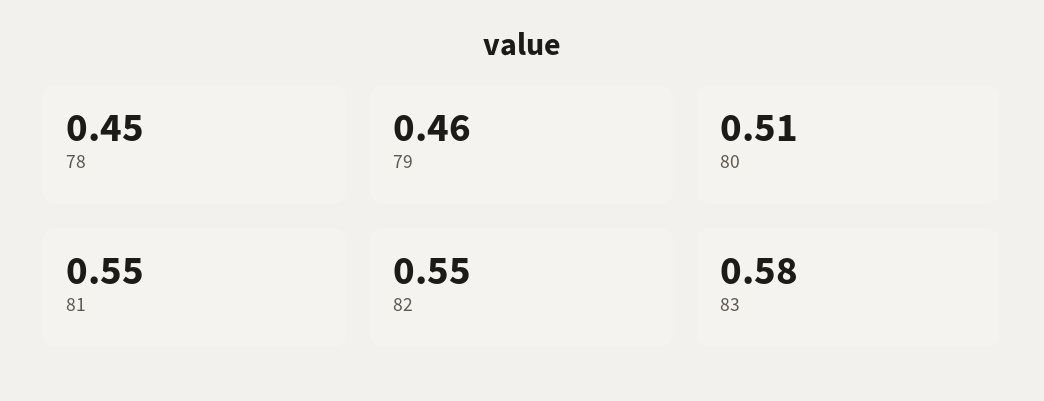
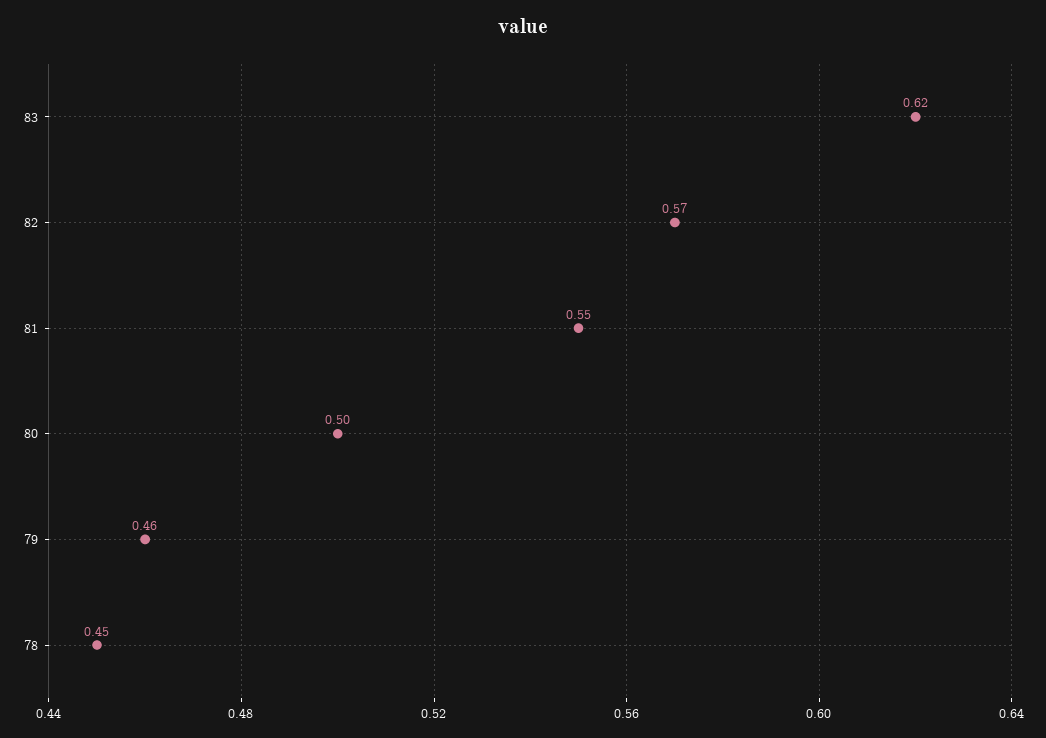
80: 0.51 -> 0.5
82: 0.55 -> 0.57
83: 0.58 -> 0.62

